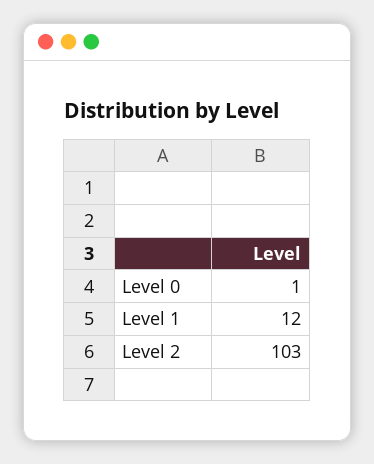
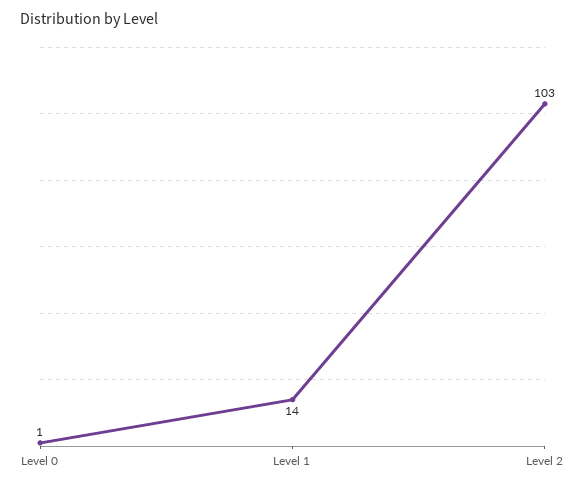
Level 1: 12 -> 14

